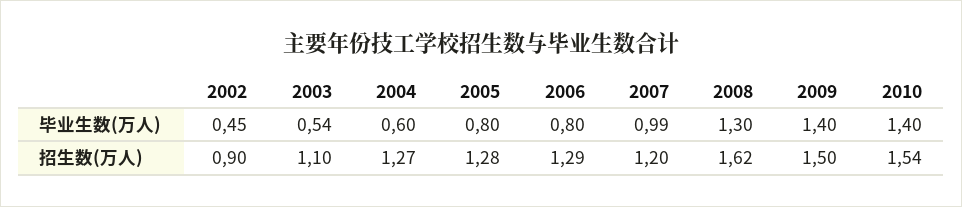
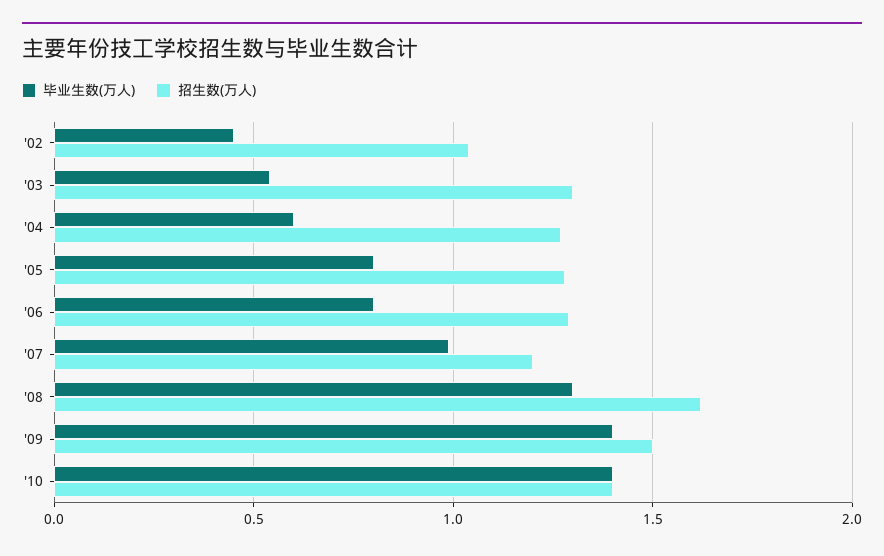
招生数(万人), 2002: 0.9 -> 1.05
招生数(万人), 2003: 1.1 -> 1.3
招生数(万人), 2010: 1.54 -> 1.4

